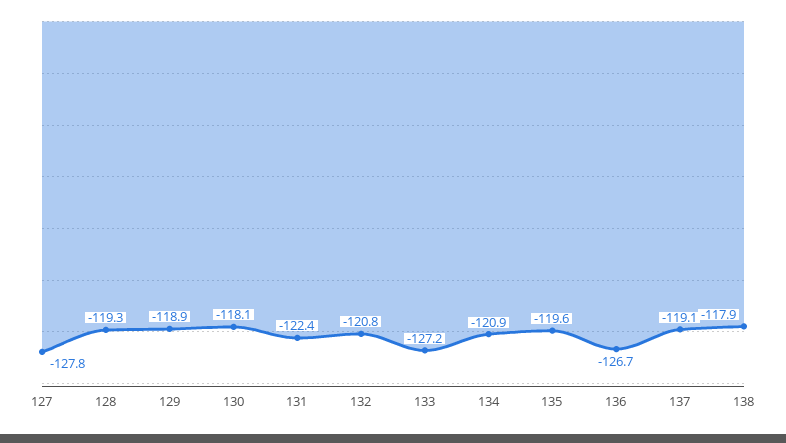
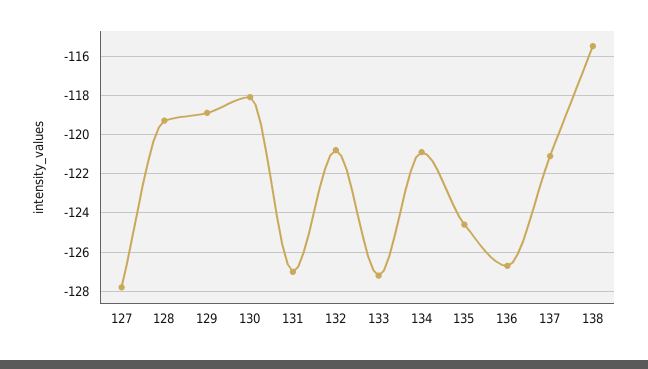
131: -122.4 -> -127
135: -119.6 -> -124.5
137: -119.1 -> -121
138: -117.9 -> -115.5

